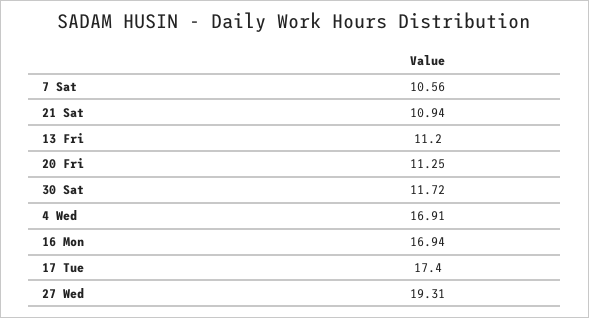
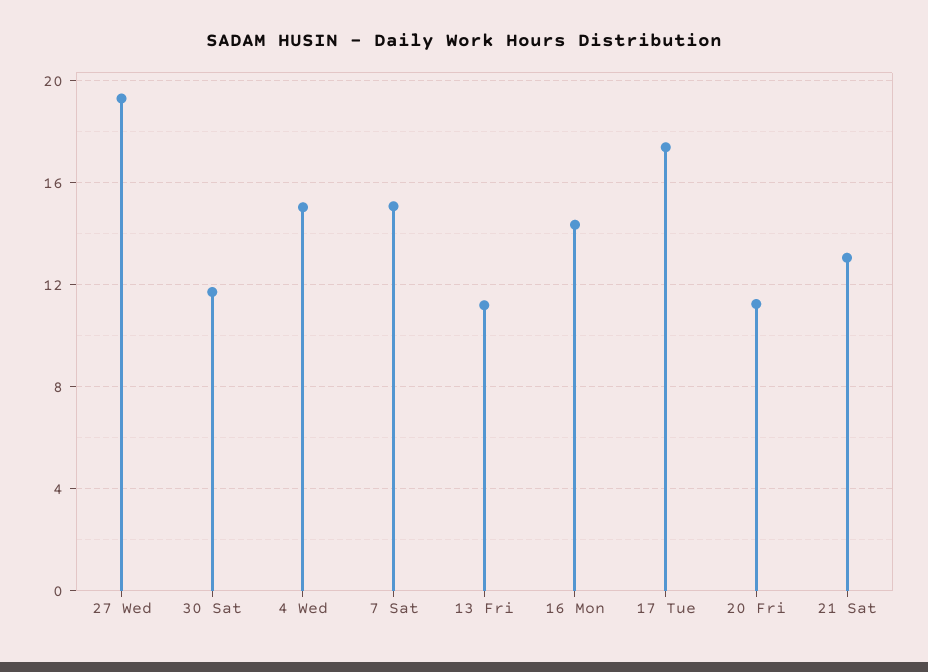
7 Sat: 10.56 -> 15
21 Sat: 10.94 -> 13
4 Wed: 16.91 -> 15
16 Mon: 16.94 -> 14.5

